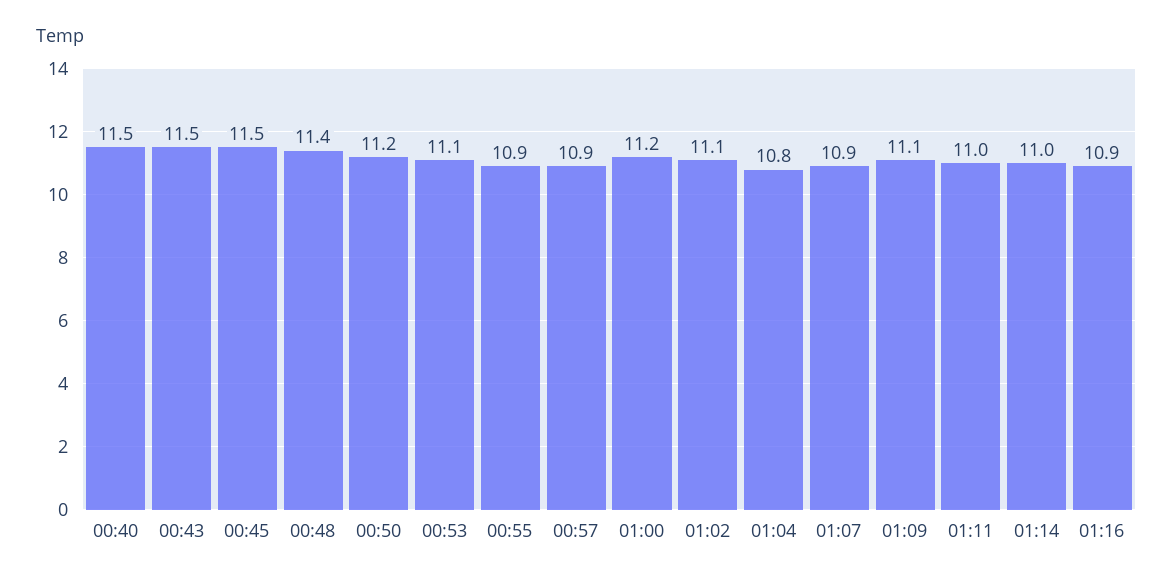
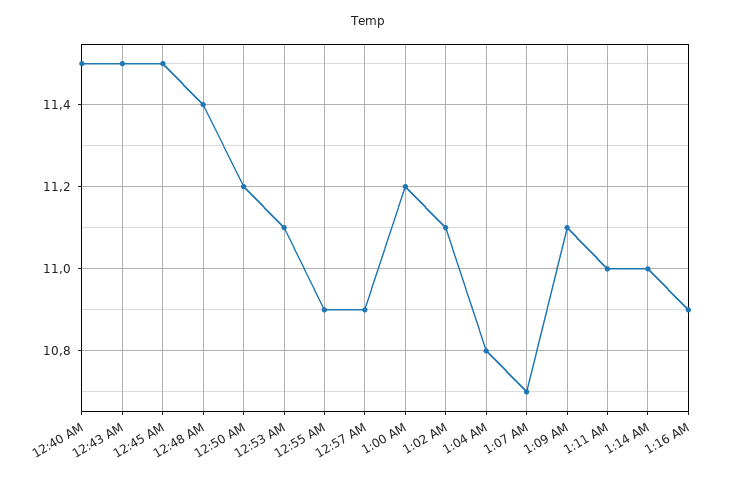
01:07: 10.9 -> 10.7

